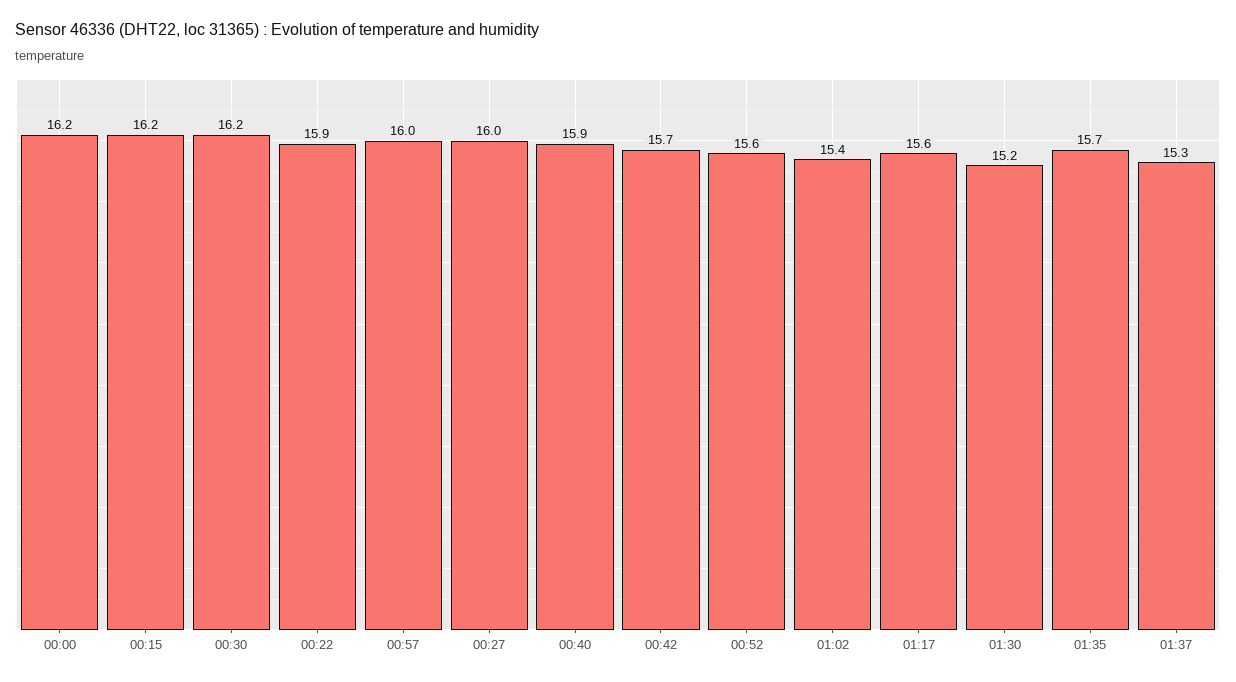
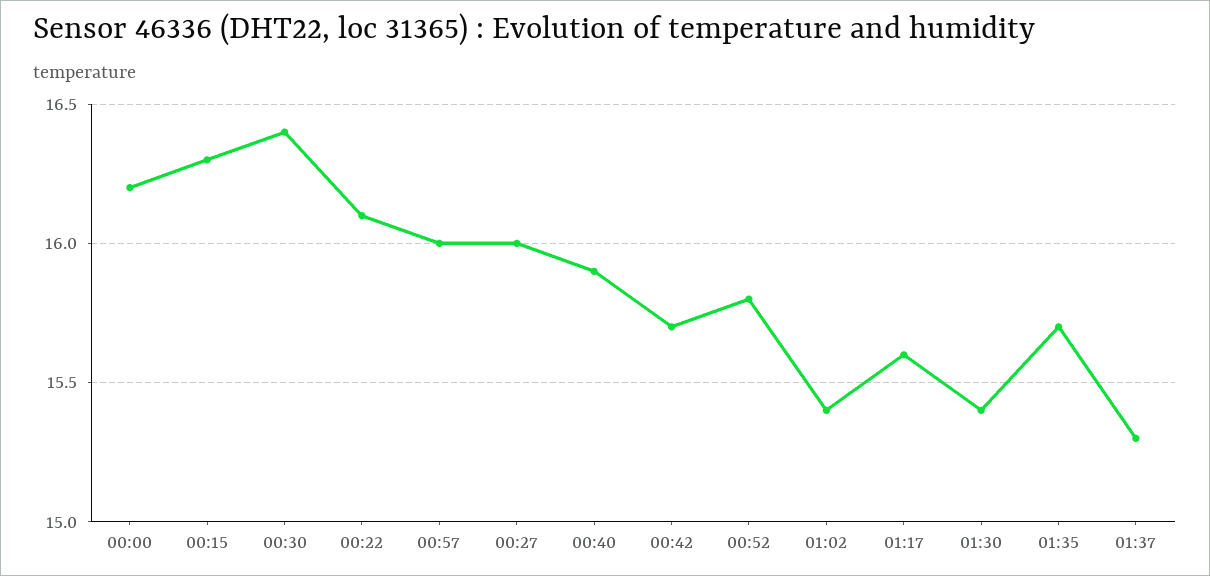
00:15: 16.2 -> 16.3
00:30: 16.2 -> 16.4
00:22: 15.9 -> 16.1
00:52: 15.6 -> 15.8
01:30: 15.2 -> 15.4

